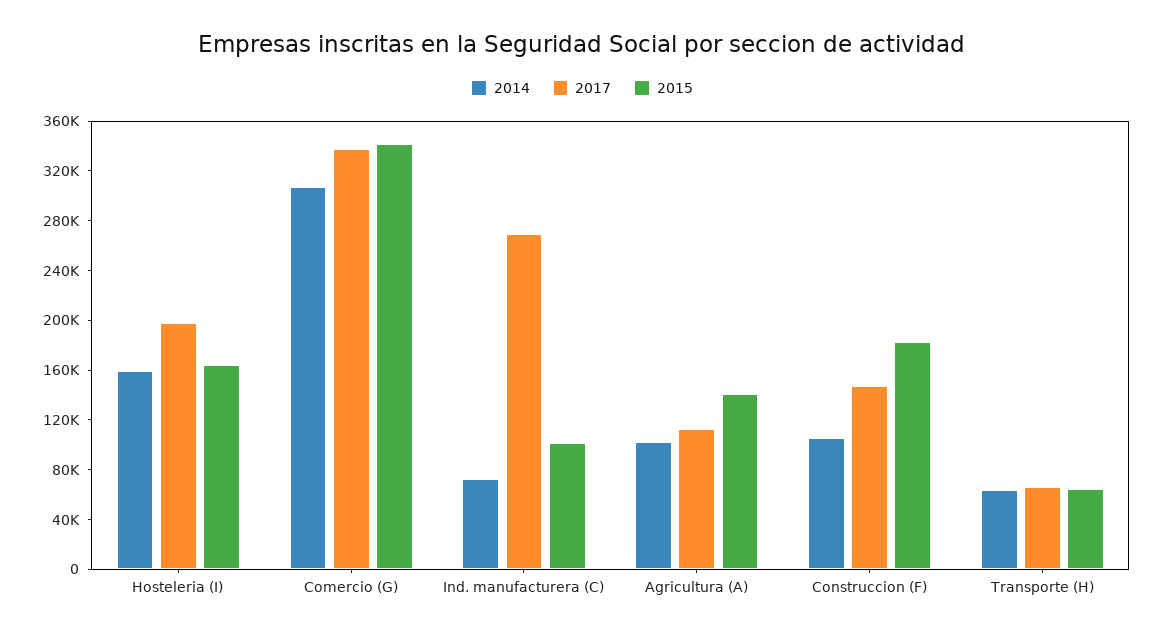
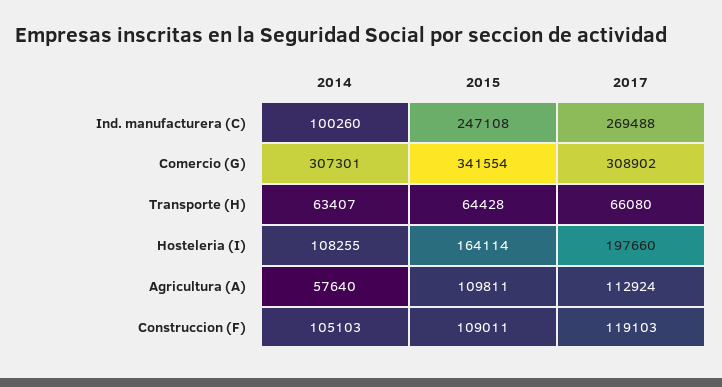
2014, Hosteleria (I): 160000 -> 108255
2017, Comercio (G): 340000 -> 308902
2014, Ind. manufacturera (C): 70000 -> 100260
2015, Ind. manufacturera (C): 100000 -> 247108
2014, Agricultura (A): 100000 -> 57640
2015, Agricultura (A): 140000 -> 109811
2017, Construccion (F): 150000 -> 119103
2015, Construccion (F): 180000 -> 109011

